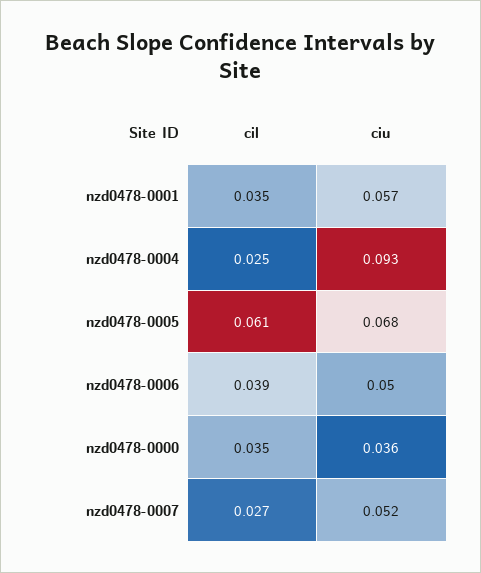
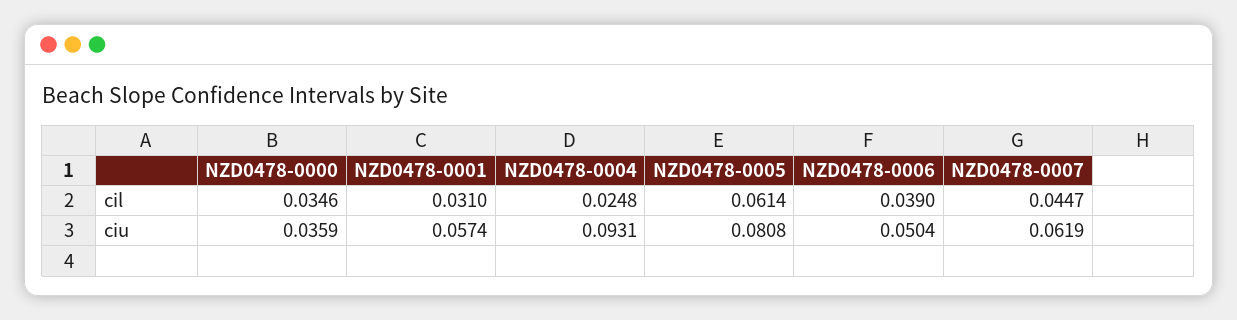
cil, nzd0478-0001: 0.035 -> 0.031
ciu, nzd0478-0005: 0.068 -> 0.0808
cil, nzd0478-0007: 0.027 -> 0.0447
ciu, nzd0478-0007: 0.052 -> 0.0619

